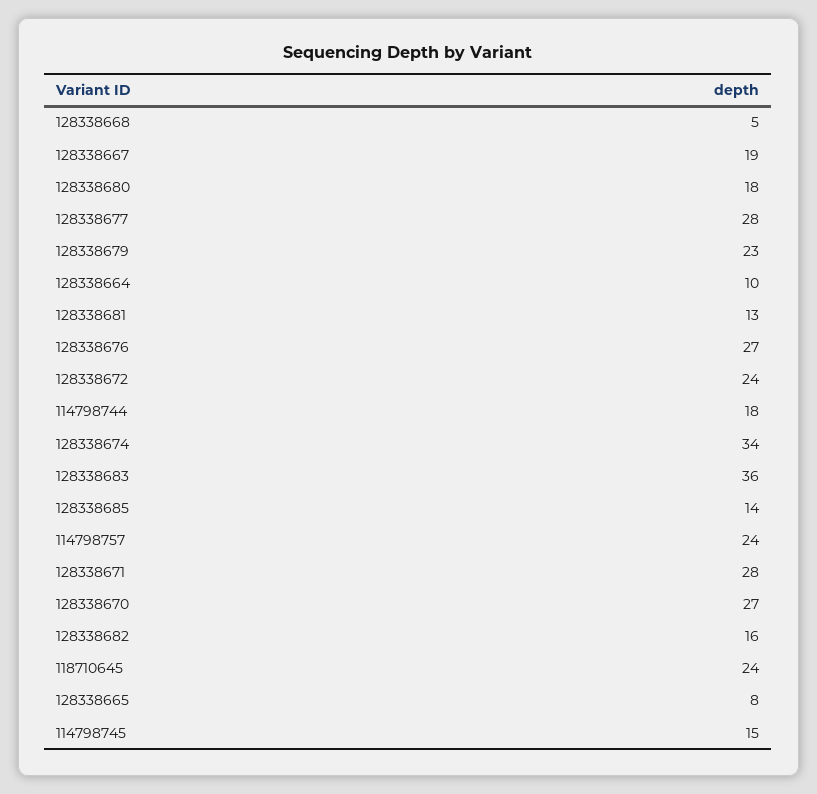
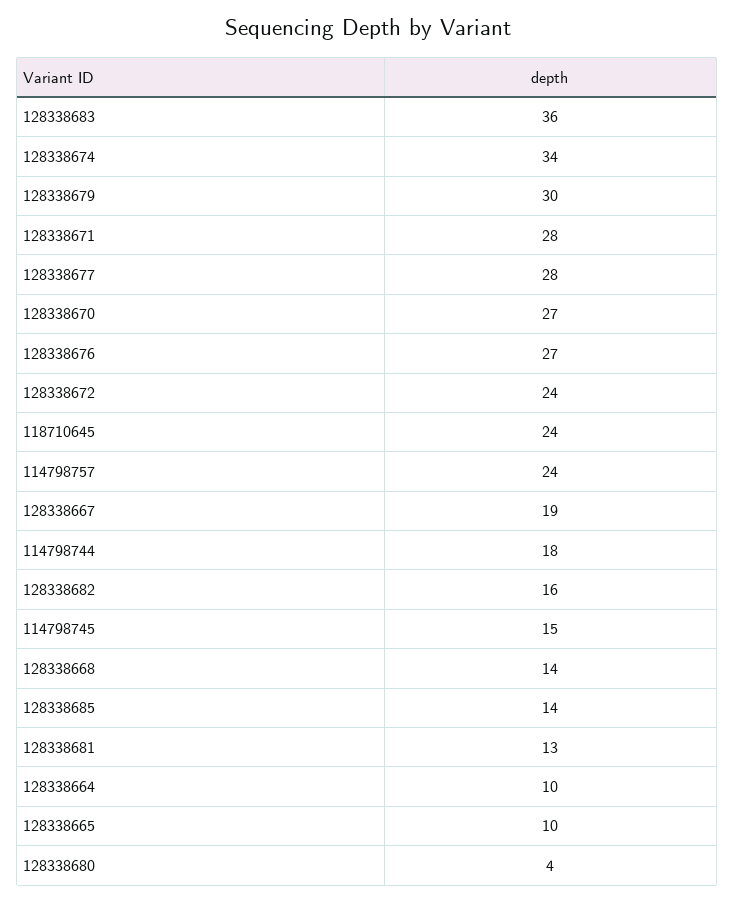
128338668: 5 -> 14
128338680: 18 -> 4
128338679: 23 -> 30
128338665: 8 -> 10

